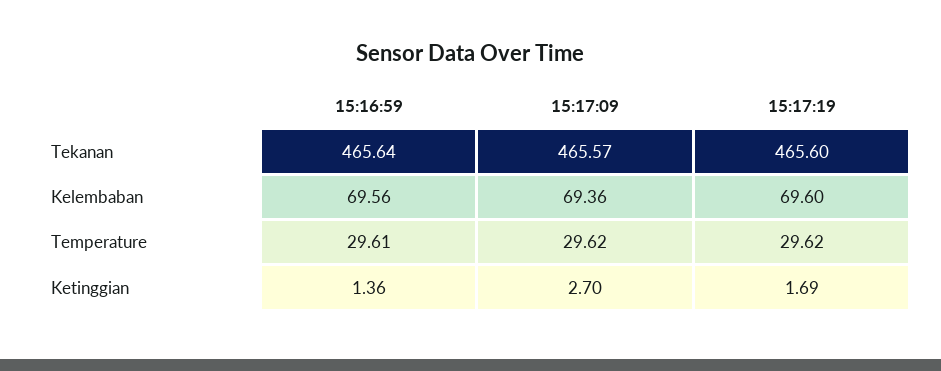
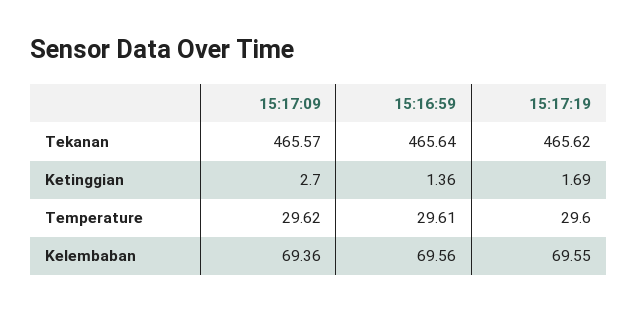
15:17:19, Tekanan: 465.6 -> 465.62
15:17:19, Kelembaban: 69.6 -> 69.55
15:17:19, Temperature: 29.62 -> 29.6

